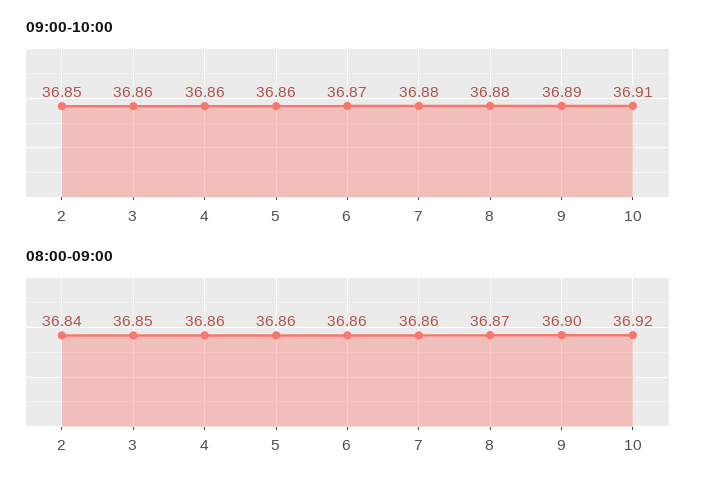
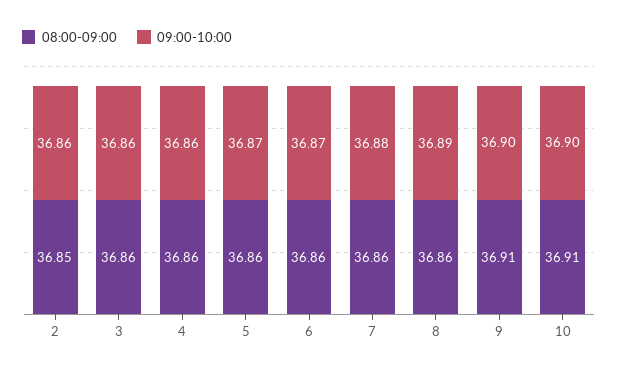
09:00-10:00, 2: 36.85 -> 36.86
09:00-10:00, 5: 36.86 -> 36.87
09:00-10:00, 8: 36.88 -> 36.89
09:00-10:00, 9: 36.89 -> 36.9
09:00-10:00, 10: 36.91 -> 36.9
08:00-09:00, 2: 36.84 -> 36.85
08:00-09:00, 3: 36.85 -> 36.86
08:00-09:00, 8: 36.87 -> 36.86
08:00-09:00, 9: 36.9 -> 36.91
08:00-09:00, 10: 36.92 -> 36.91

